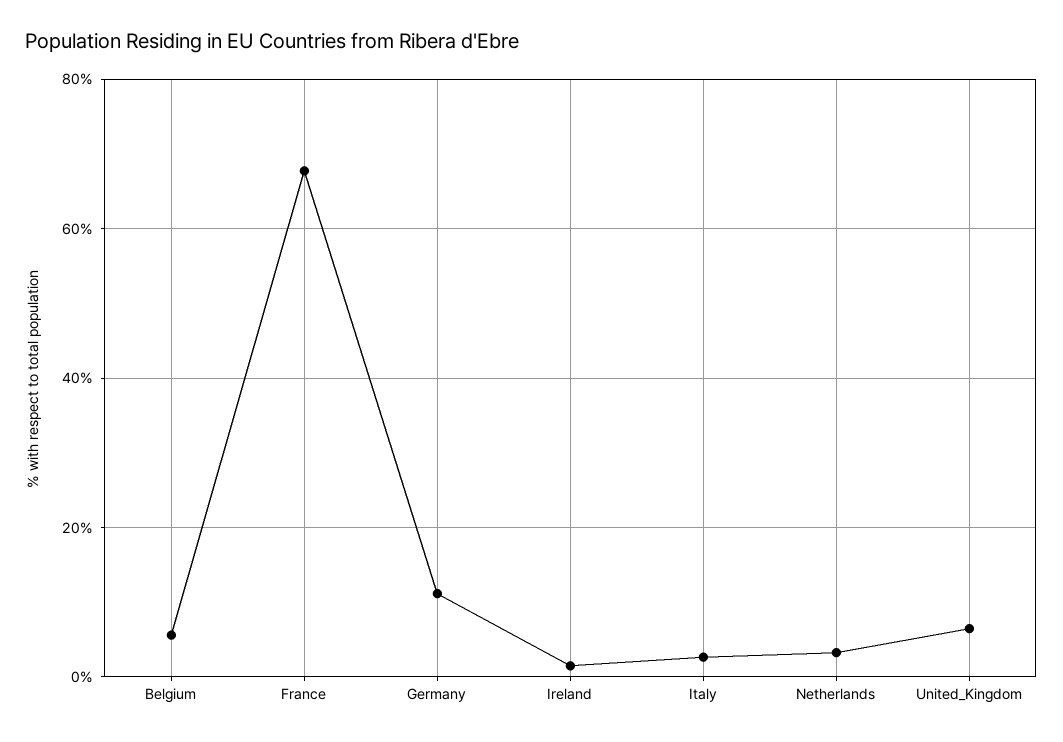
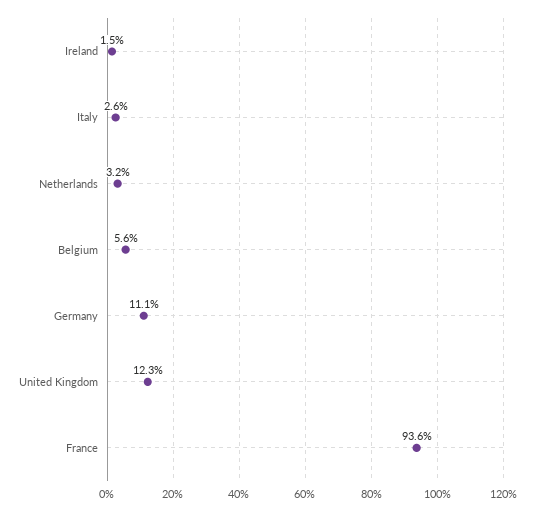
France: 68 -> 93.6
United_Kingdom: 6 -> 12.3

